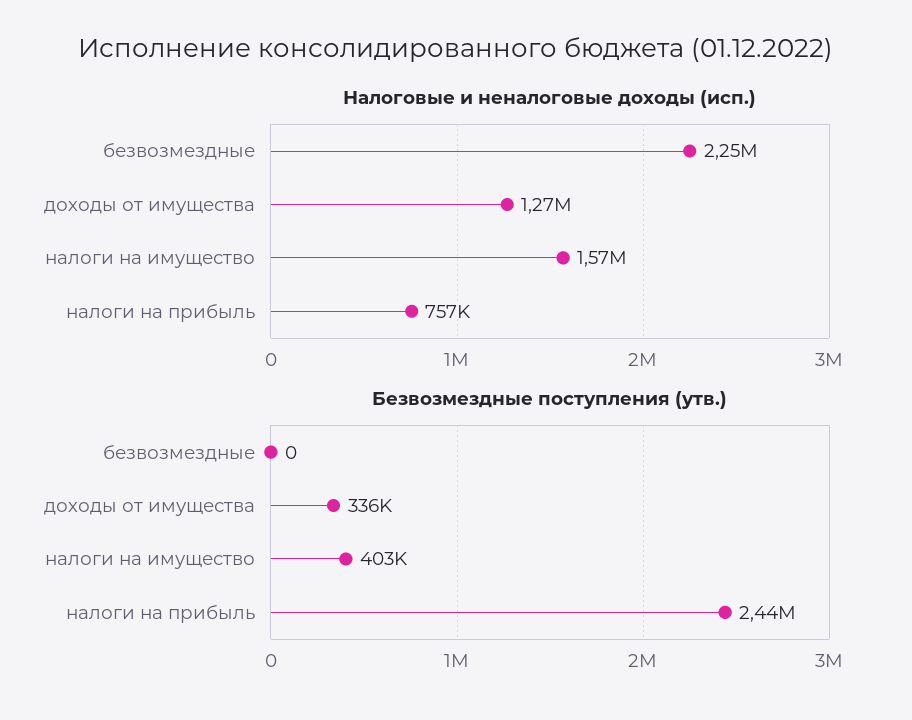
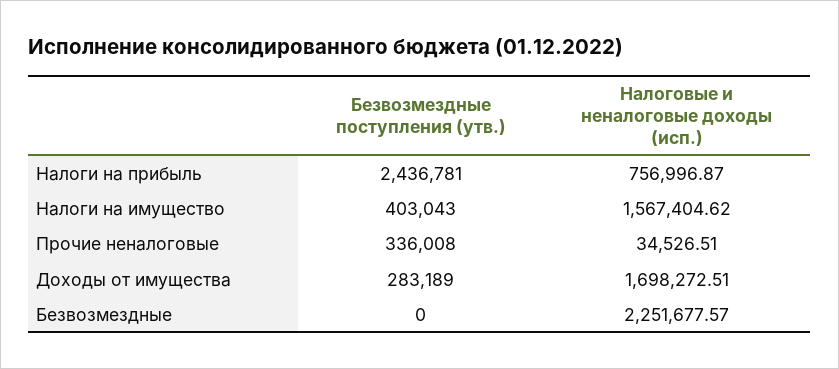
Налоговые и неналоговые доходы (исп.), доходы от имущества: 1270000 -> 1698272.51
Безвозмездные поступления (утв.), доходы от имущества: 336000 -> 283189
Безвозмездные поступления (утв.), Прочие неналоговые: none -> 336008
Налоговые и неналоговые доходы (исп.), Прочие неналоговые: none -> 34526.51

